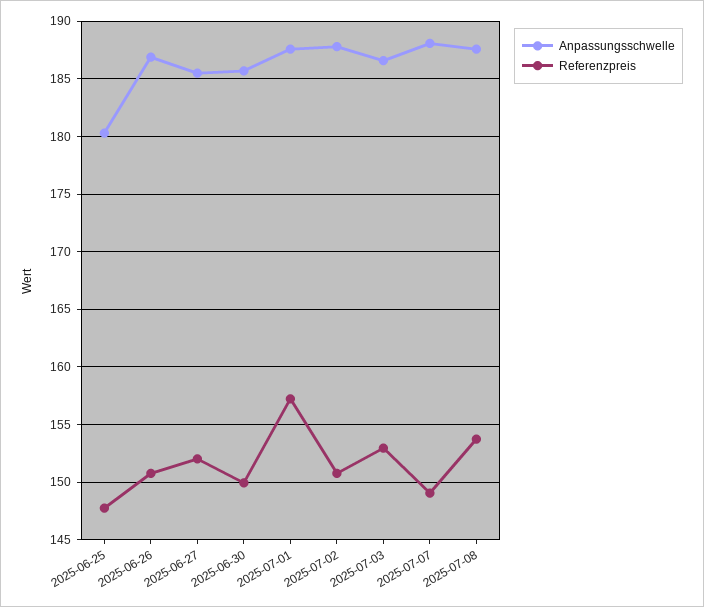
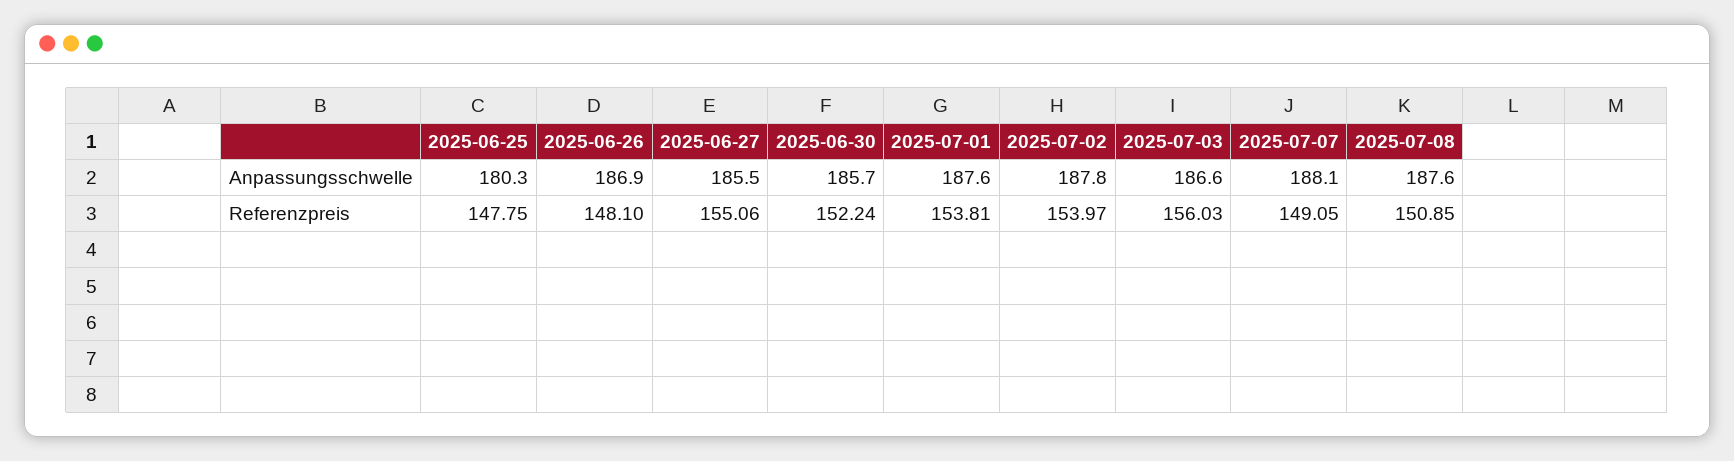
Referenzpreis, 2025-06-26: 151 -> 148.1
Referenzpreis, 2025-06-27: 152 -> 155.06
Referenzpreis, 2025-06-30: 150 -> 152.24
Referenzpreis, 2025-07-01: 157 -> 153.81
Referenzpreis, 2025-07-02: 151 -> 153.97
Referenzpreis, 2025-07-03: 153 -> 156.03
Referenzpreis, 2025-07-08: 154 -> 150.85

